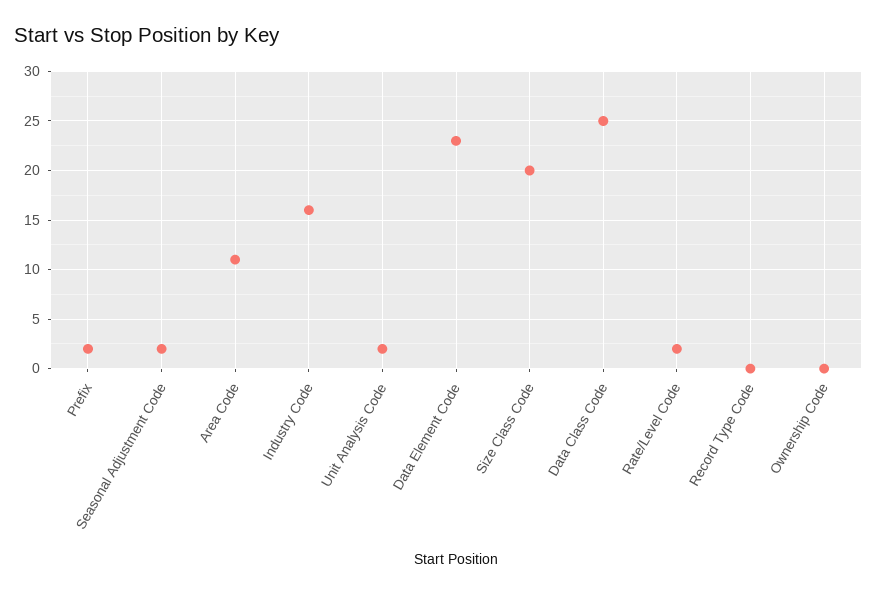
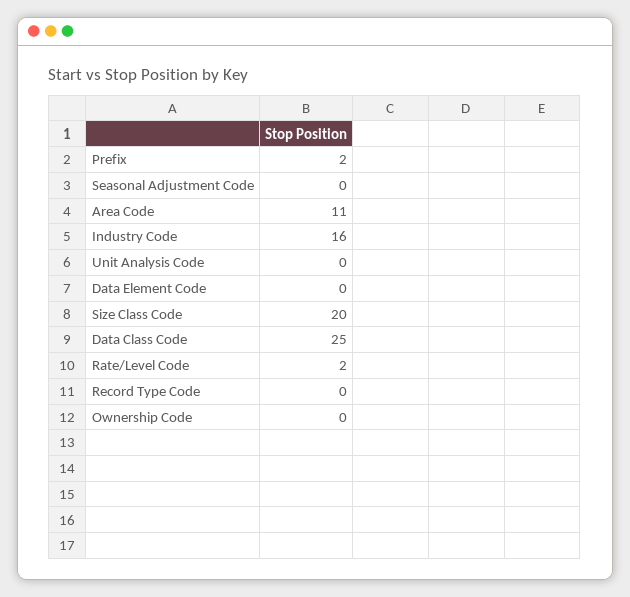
Seasonal Adjustment Code: 2 -> 0
Unit Analysis Code: 2 -> 0
Data Element Code: 23 -> 0

